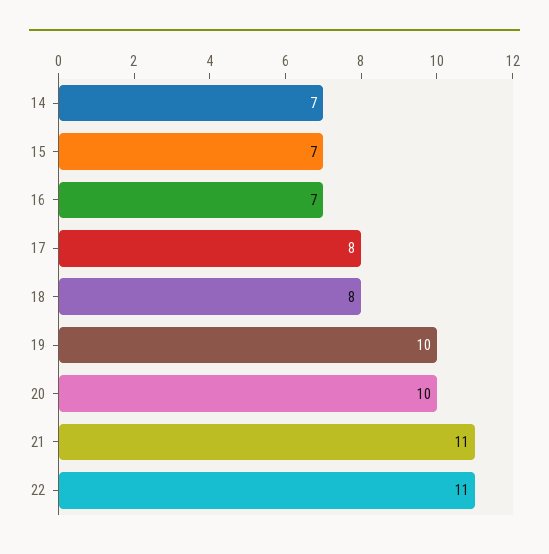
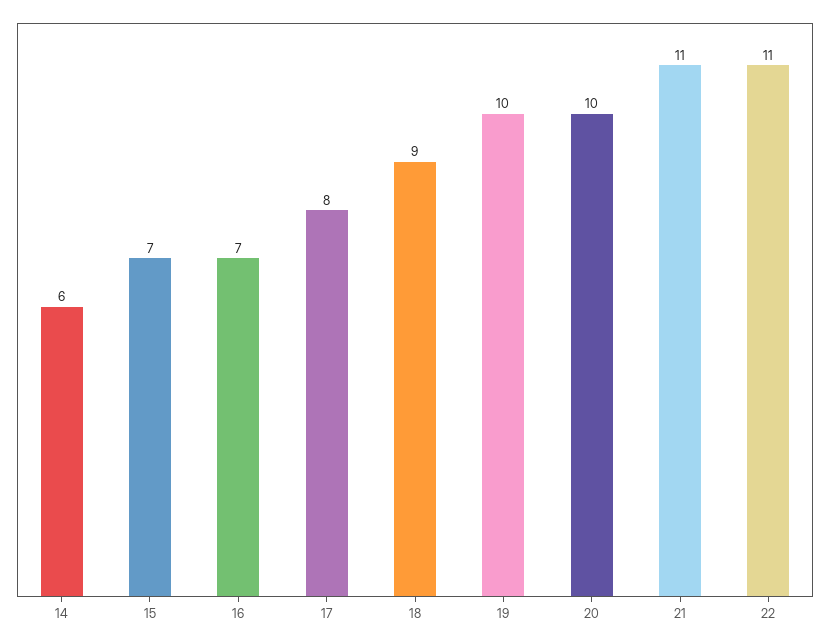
14: 7 -> 6
18: 8 -> 9

